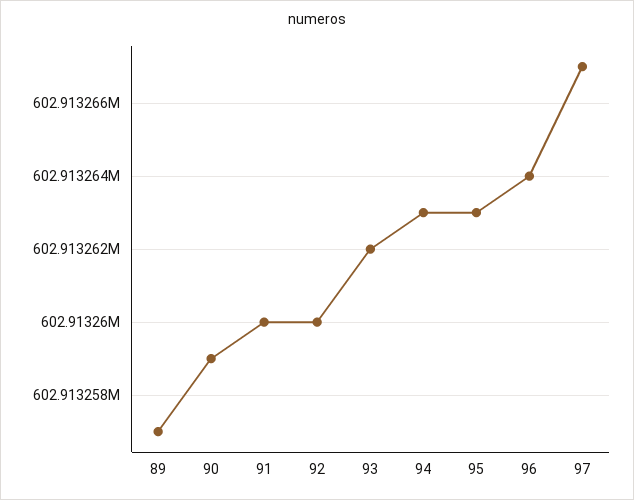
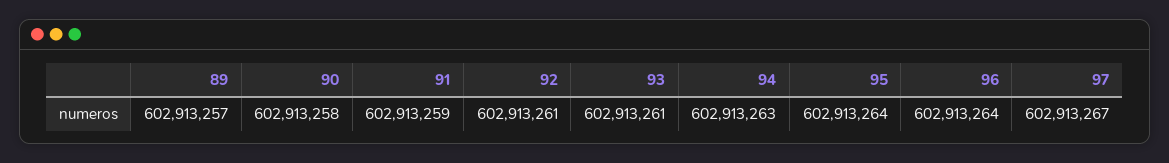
90: 602913259 -> 602913258
91: 602913260 -> 602913259
92: 602913260 -> 602913261
93: 602913262 -> 602913261
95: 602913263 -> 602913264

